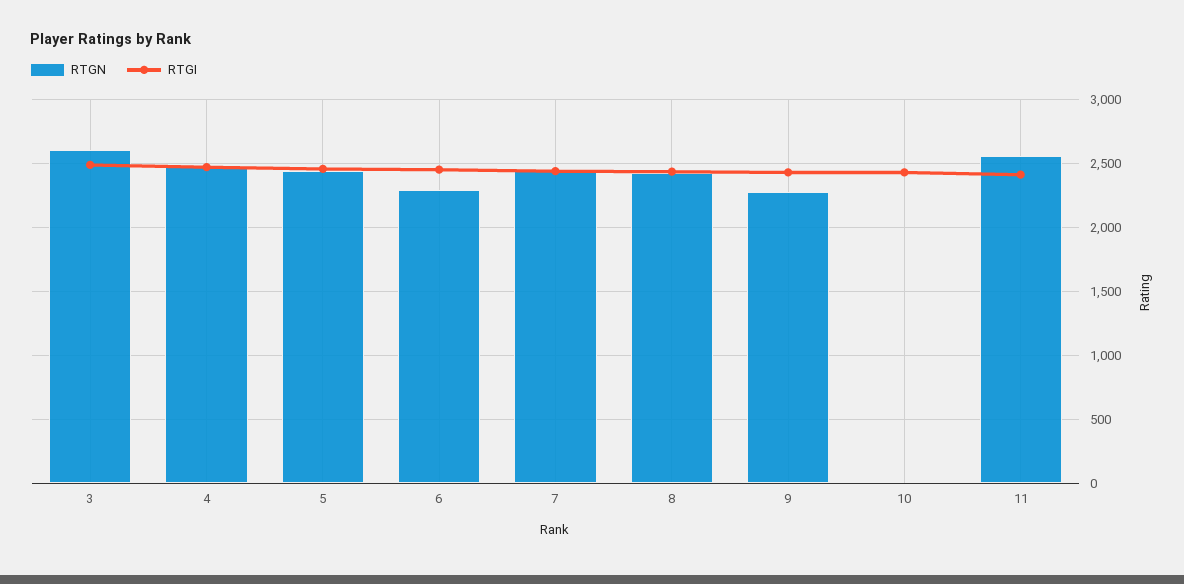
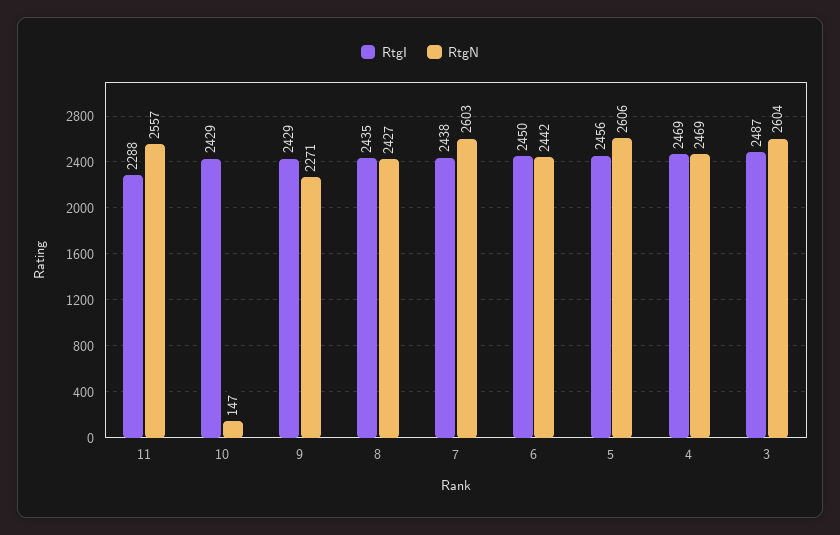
RTGN, 5: 2450 -> 2606
RTGN, 6: 2300 -> 2442
RTGN, 7: 2450 -> 2603
RTGN, 10: 0 -> 147
RTGI, 11: 2400 -> 2288

